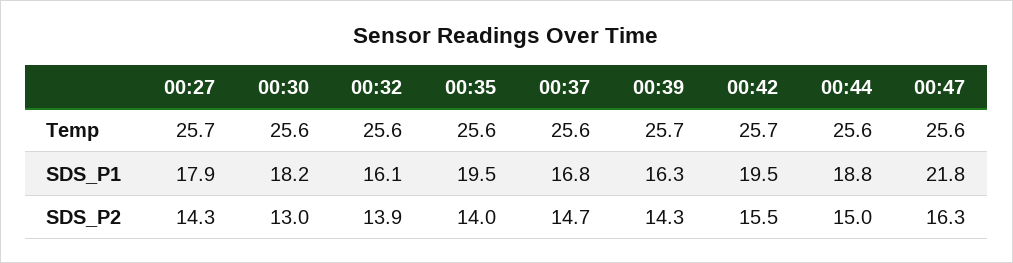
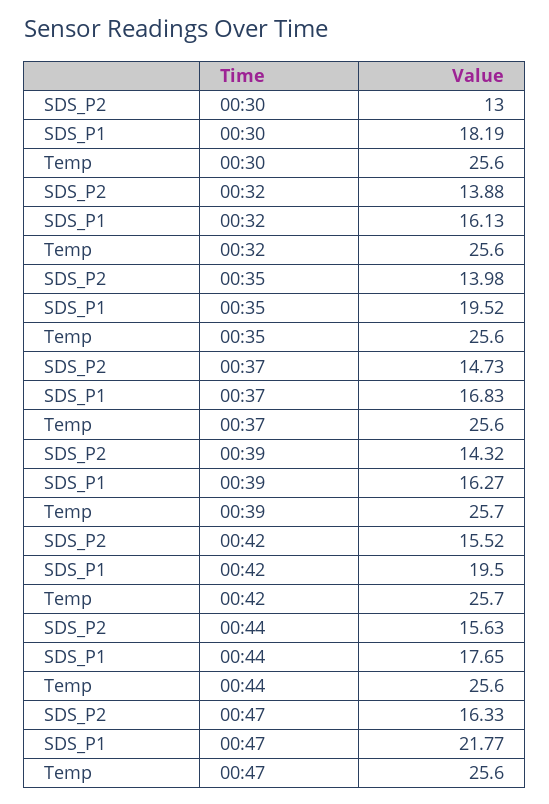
00:27, Temp: 25.7 -> none
00:27, SDS_P1: 17.9 -> none
00:44, SDS_P1: 18.8 -> 17.65
00:27, SDS_P2: 14.3 -> none
00:44, SDS_P2: 15 -> 15.63

